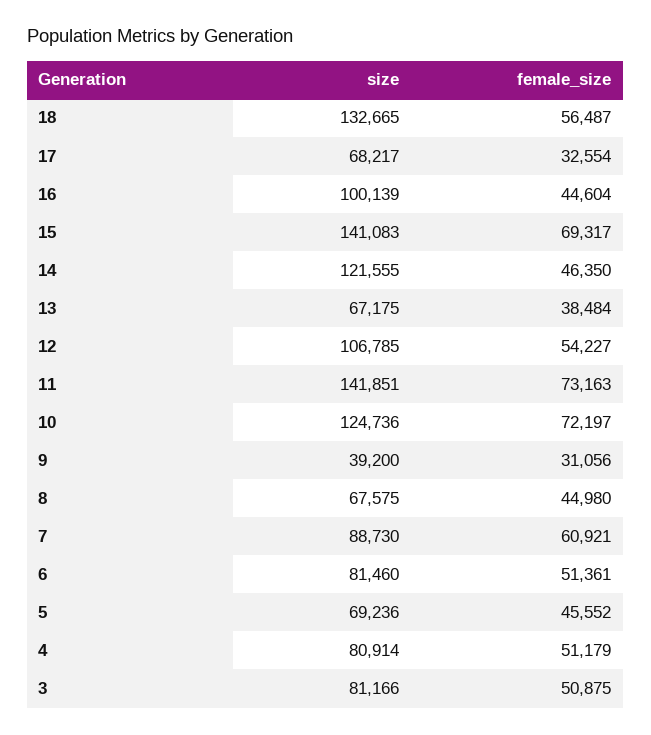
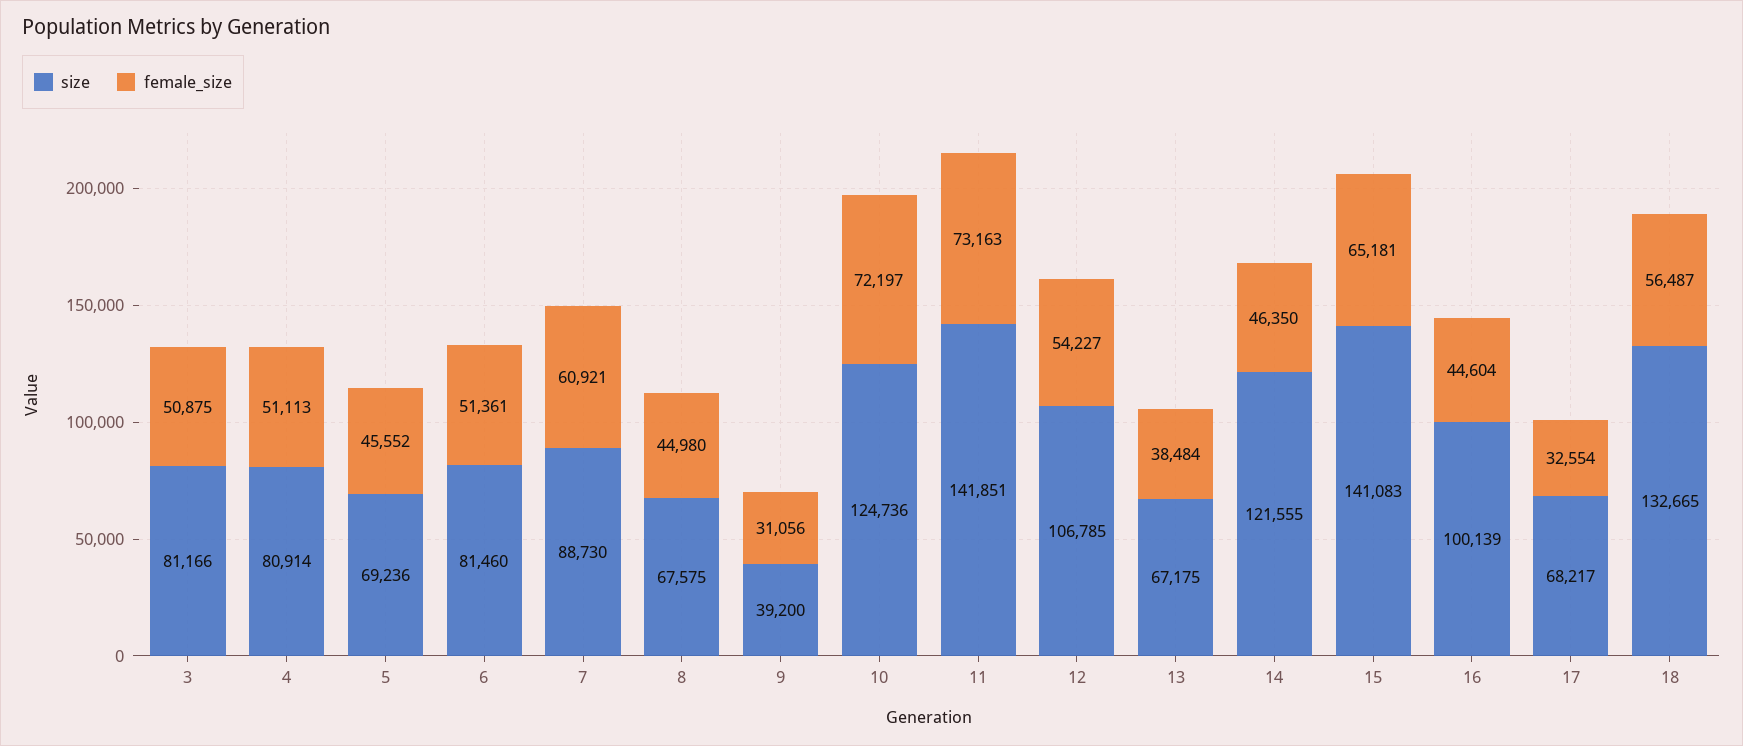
female_size, 15: 69317 -> 65181
female_size, 4: 51179 -> 51113

